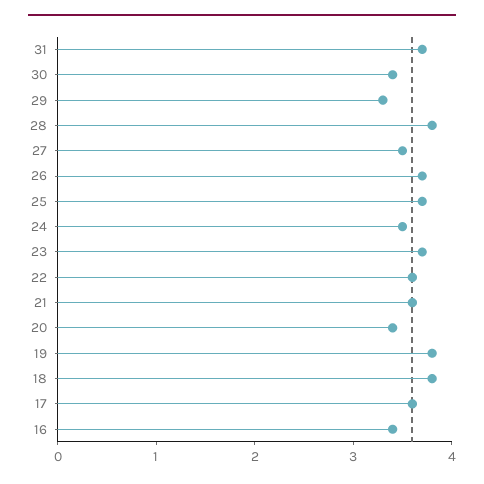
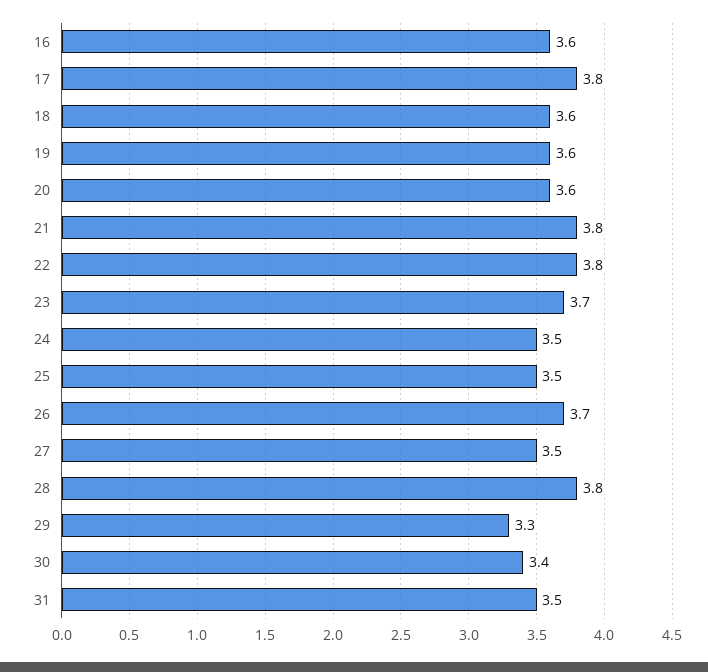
31: 3.7 -> 3.5
25: 3.7 -> 3.5
22: 3.6 -> 3.8
21: 3.6 -> 3.8
20: 3.4 -> 3.6
19: 3.8 -> 3.6
18: 3.8 -> 3.6
17: 3.6 -> 3.8
16: 3.4 -> 3.6

